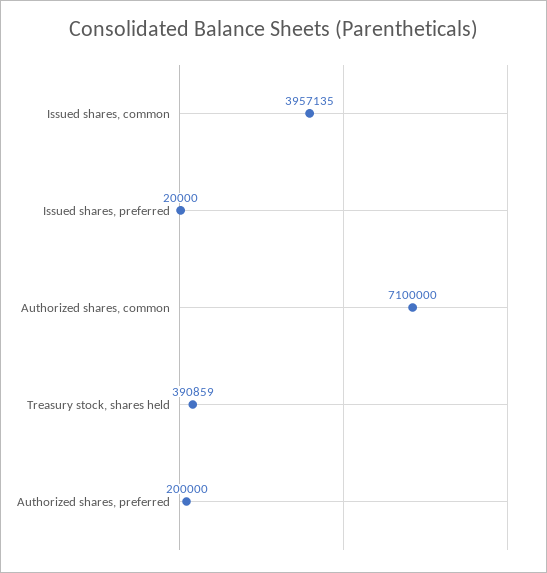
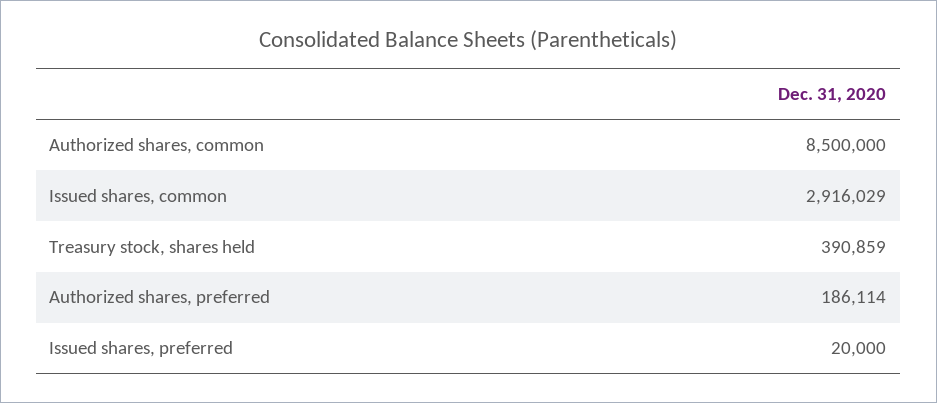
Issued shares, common: 3957135 -> 2916029
Authorized shares, common: 7100000 -> 8500000
Authorized shares, preferred: 200000 -> 186114

